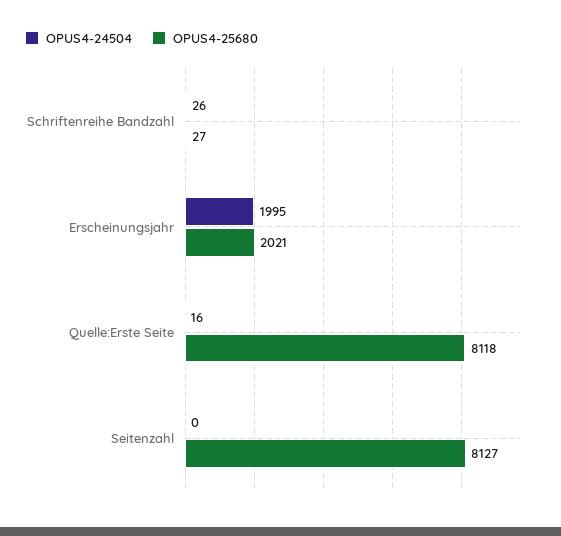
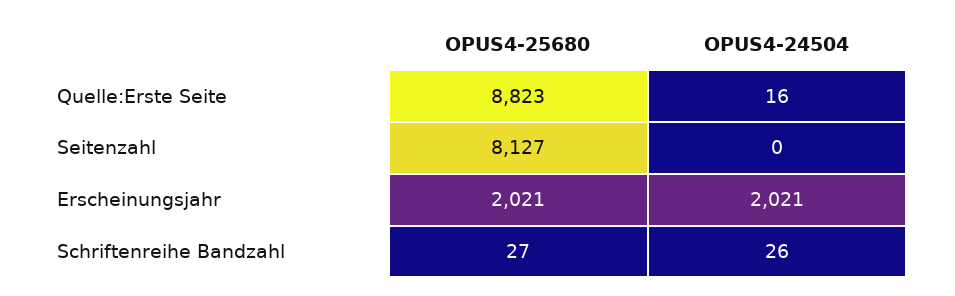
OPUS4-24504, Erscheinungsjahr: 1995 -> 2021
OPUS4-25680, Quelle:Erste Seite: 8118 -> 8823

